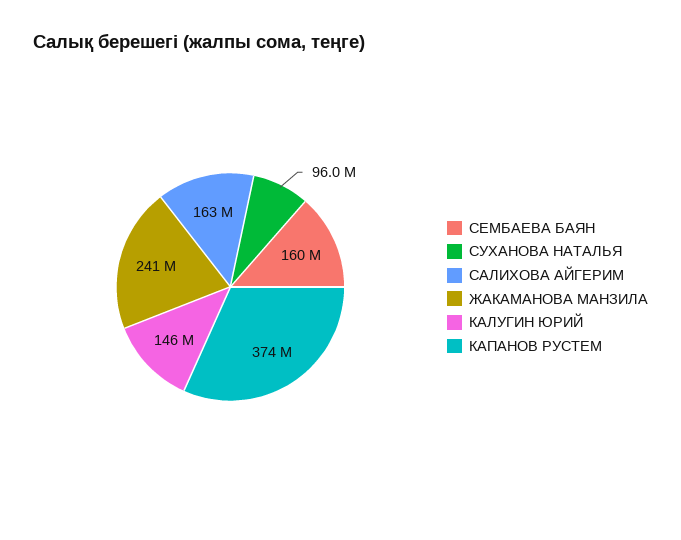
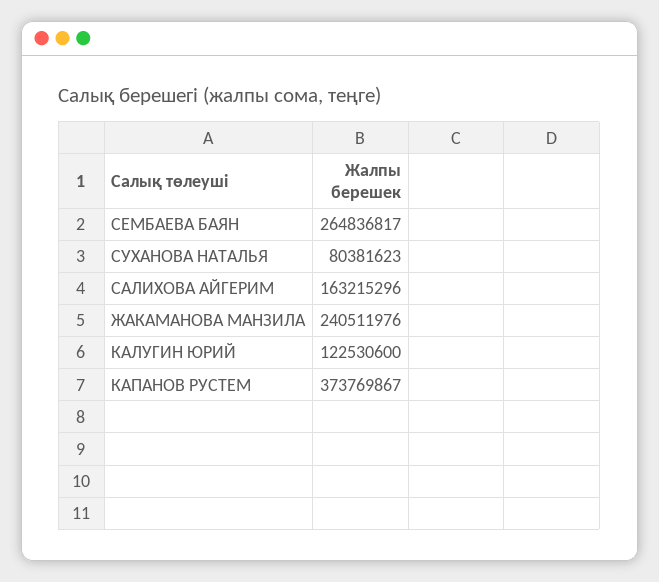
СЕМБАЕВА БАЯН: 160000000 -> 264836817
СУХАНОВА НАТАЛЬЯ: 96000000 -> 80381623
КАЛУГИН ЮРИЙ: 146000000 -> 122530600

